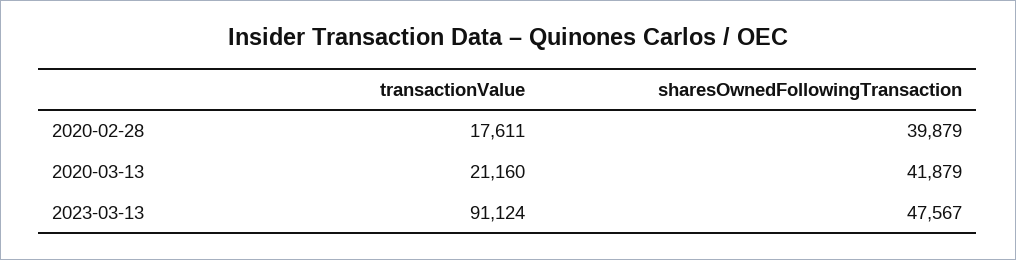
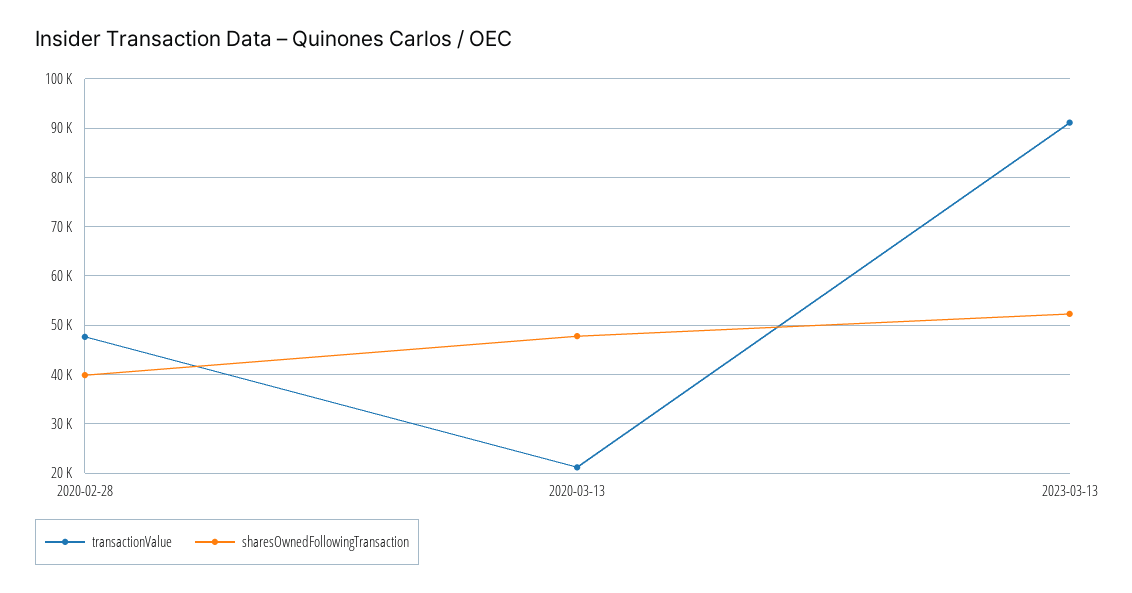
transactionValue, 2020-02-28: 17611 -> 48000
sharesOwnedFollowingTransaction, 2020-03-13: 41879 -> 48000
sharesOwnedFollowingTransaction, 2023-03-13: 47567 -> 52000

